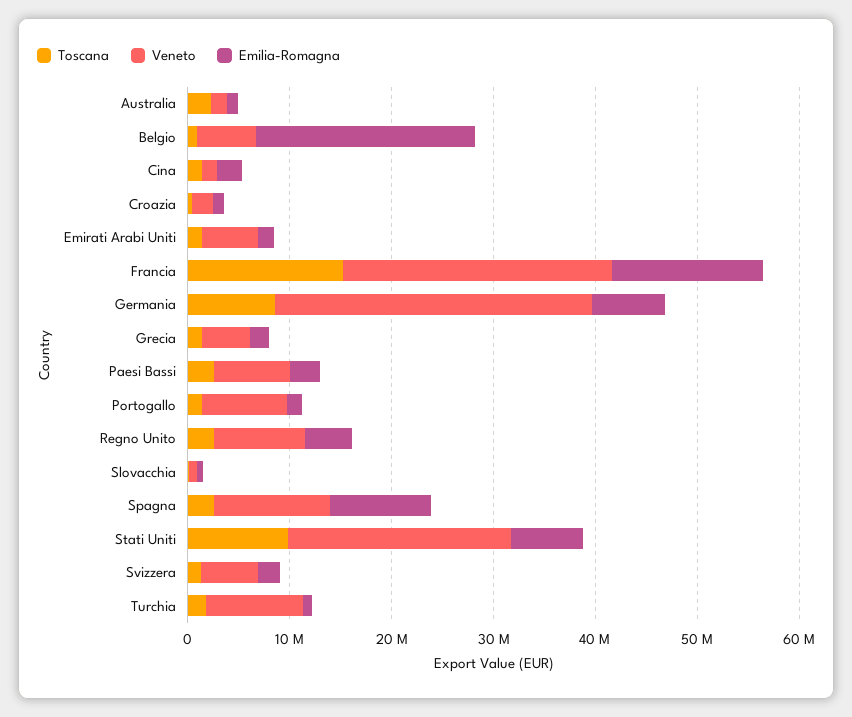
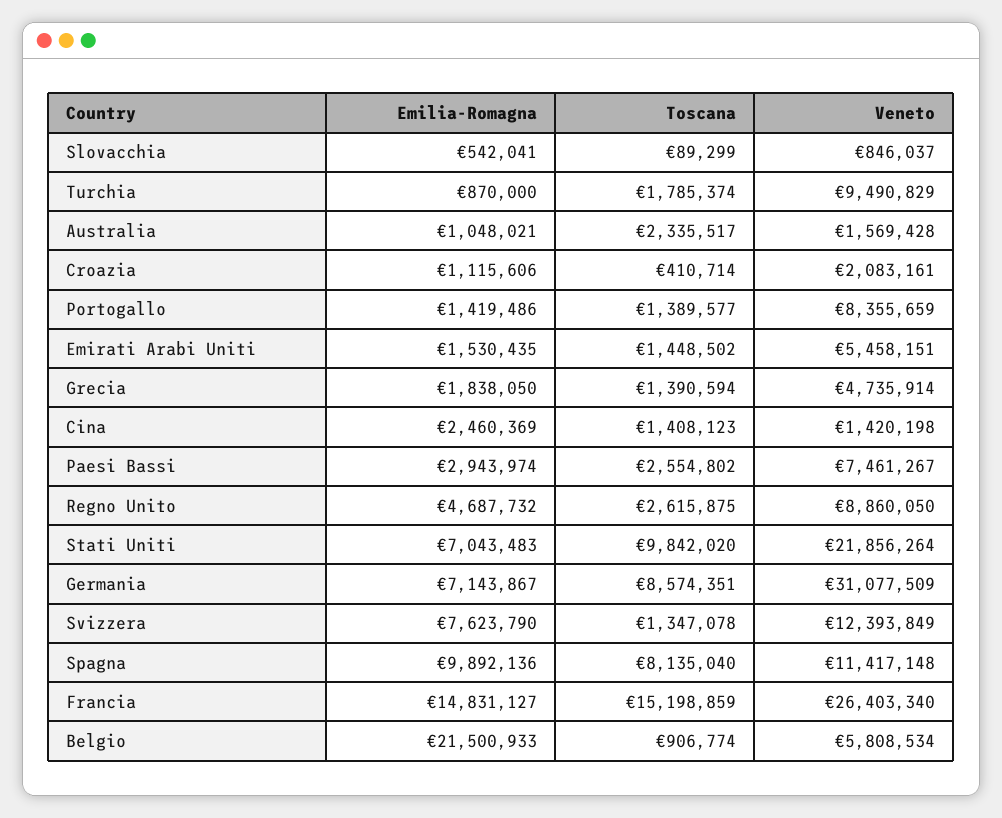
Toscana, Spagna: 2000000 -> 8135040
Veneto, Svizzera: 6000000 -> 12393849
Emilia-Romagna, Svizzera: 2000000 -> 7623790

